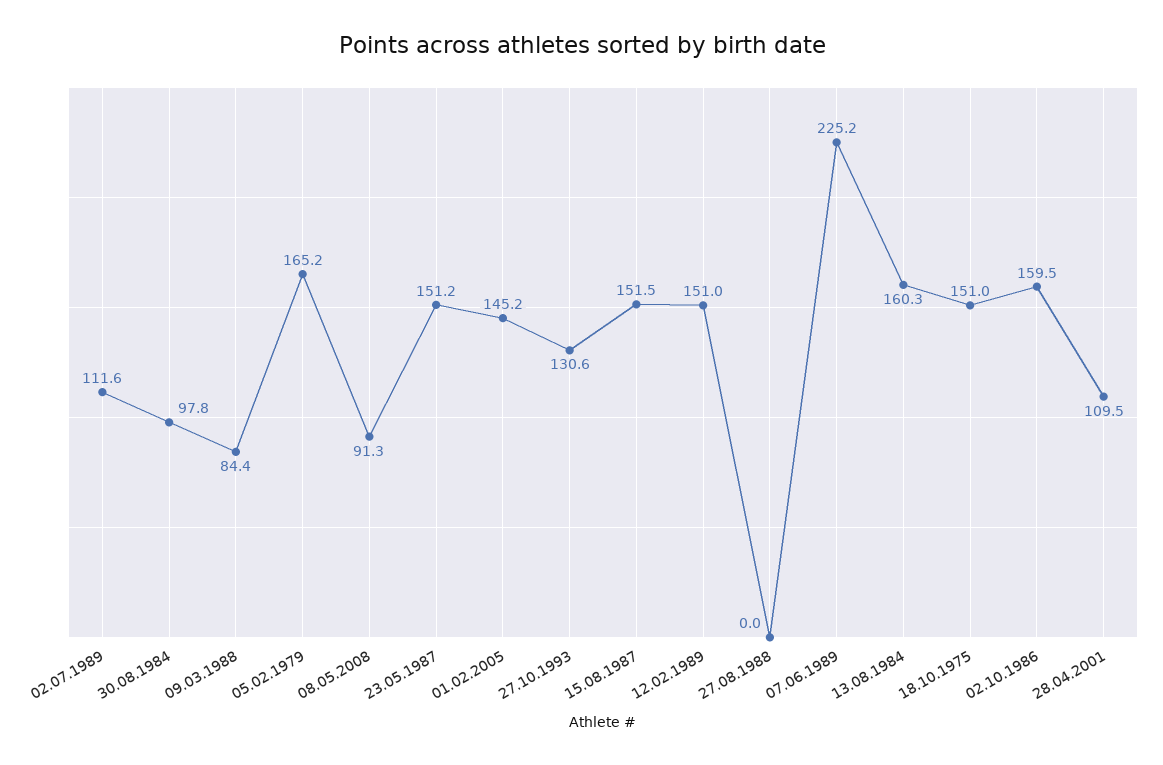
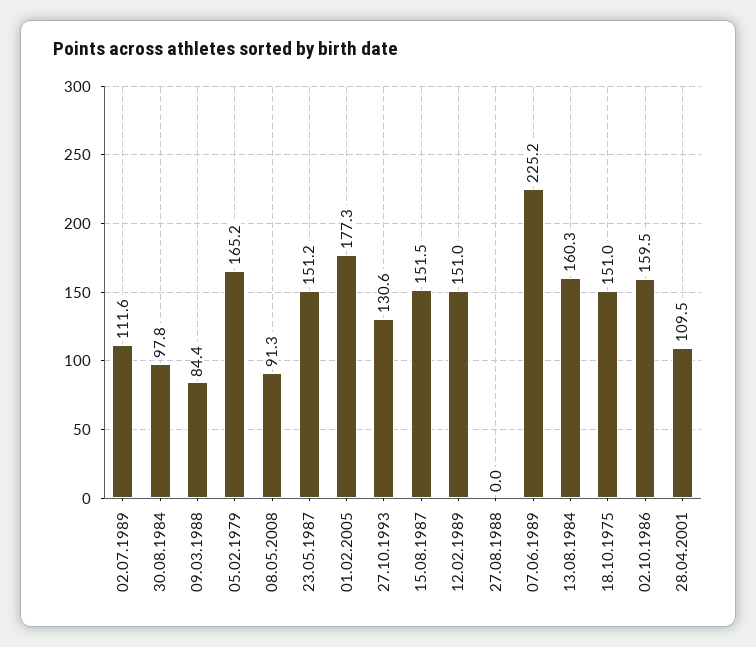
01.02.2005: 145.2 -> 177.3

